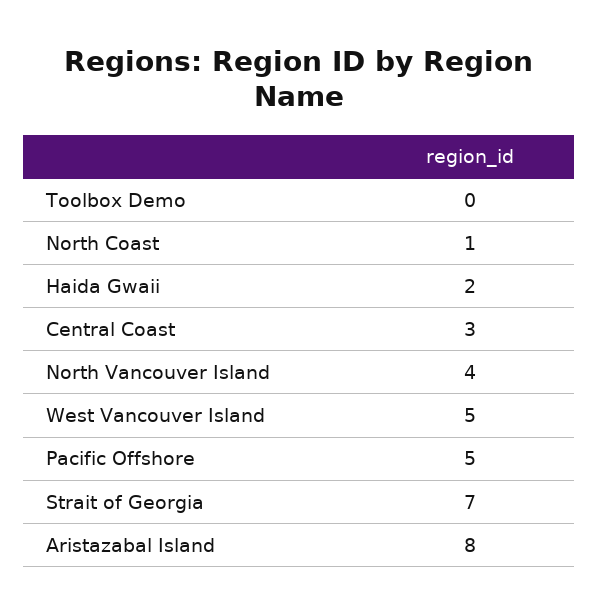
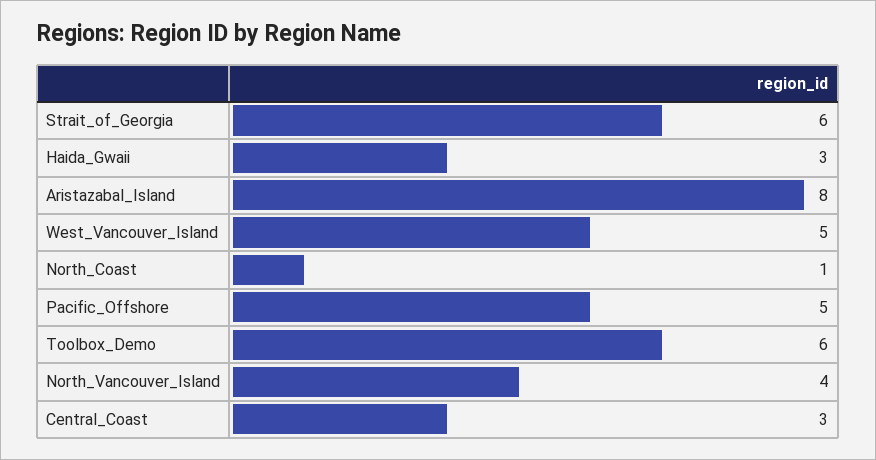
Toolbox Demo: 0 -> 6
Haida Gwaii: 2 -> 3
Strait of Georgia: 7 -> 6

